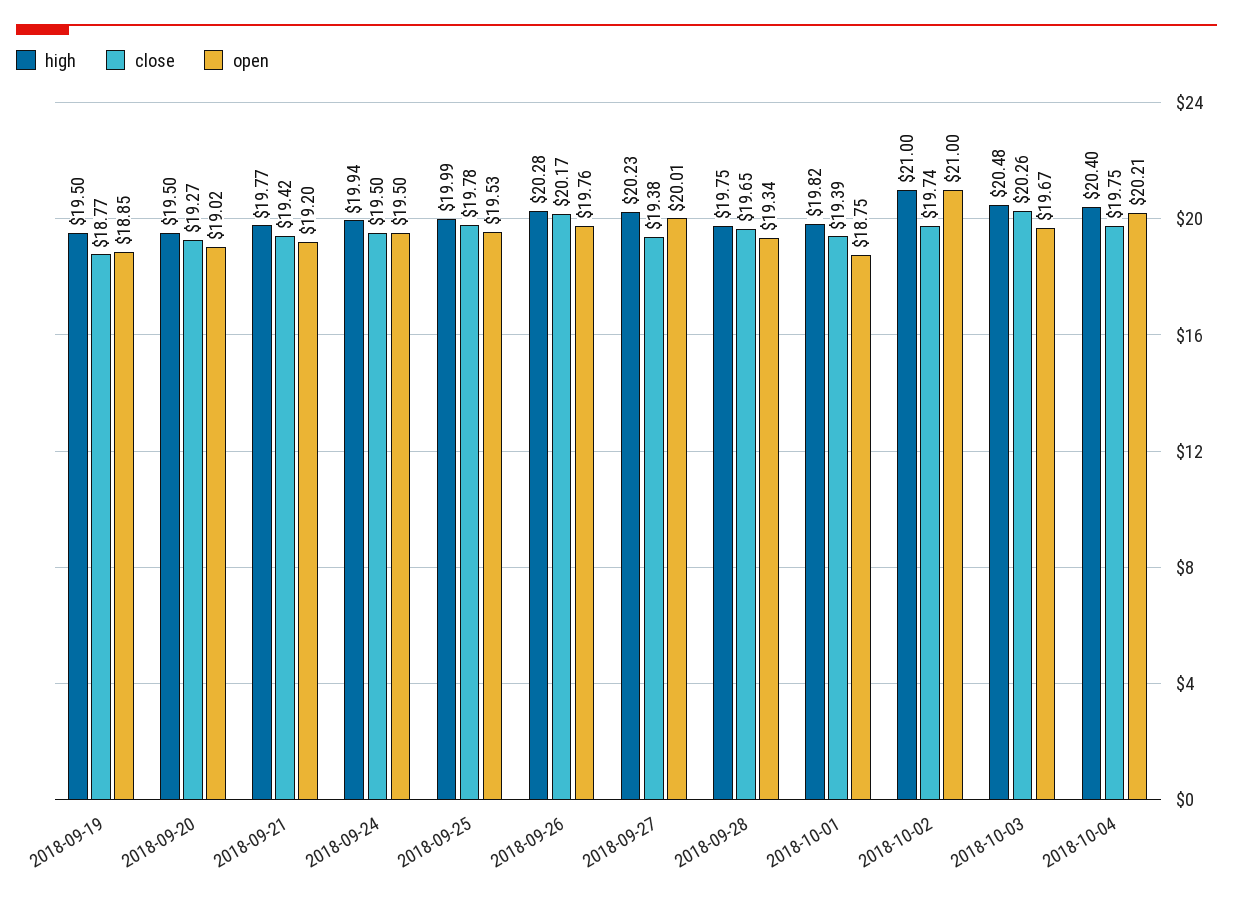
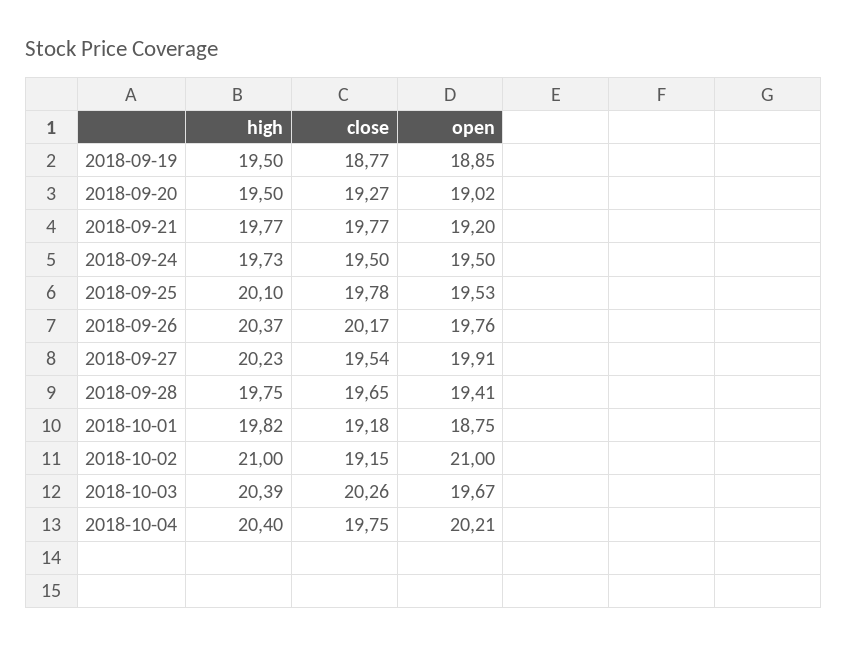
close, 2018-09-21: 19.42 -> 19.77
high, 2018-09-24: 19.94 -> 19.73
high, 2018-09-25: 19.99 -> 20.1
high, 2018-09-26: 20.28 -> 20.37
close, 2018-09-27: 19.38 -> 19.54
open, 2018-09-27: 20.01 -> 19.91
open, 2018-09-28: 19.34 -> 19.41
close, 2018-10-01: 19.39 -> 19.18
close, 2018-10-02: 19.74 -> 19.15
high, 2018-10-03: 20.48 -> 20.39

